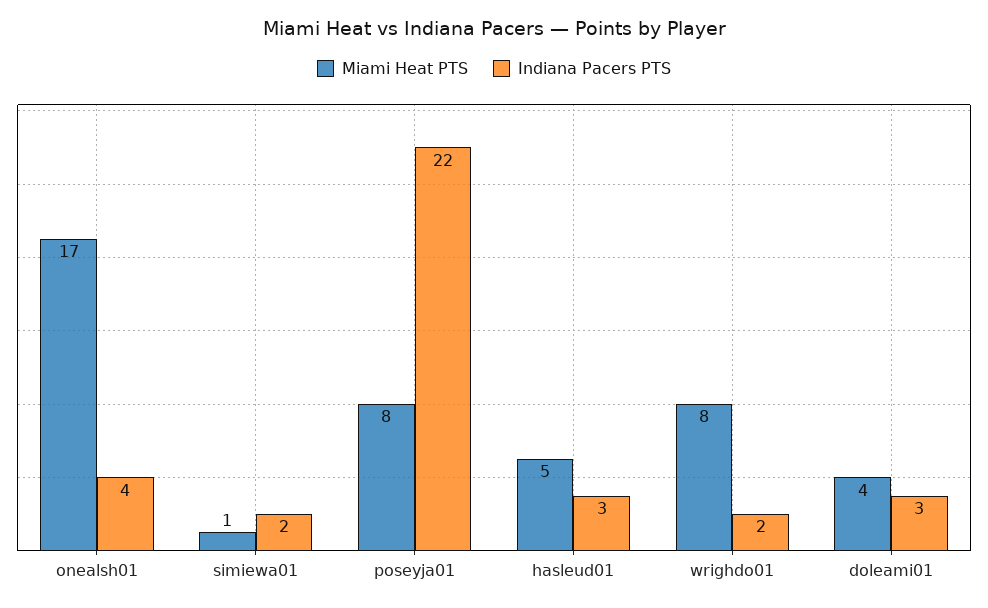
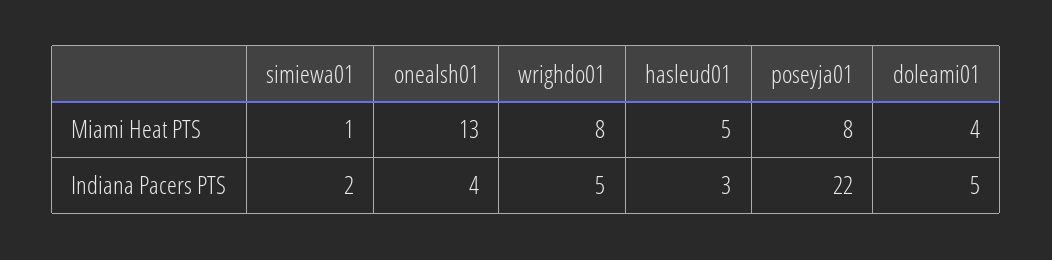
Miami Heat PTS, onealsh01: 17 -> 13
Indiana Pacers PTS, wrighdo01: 2 -> 5
Indiana Pacers PTS, doleami01: 3 -> 5

